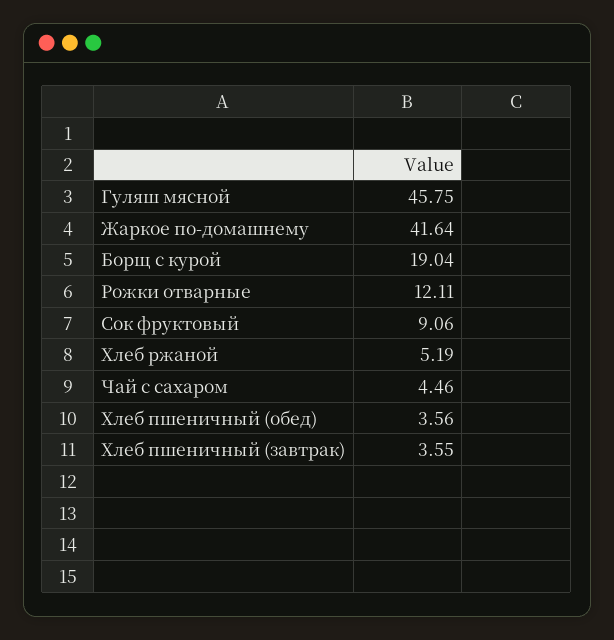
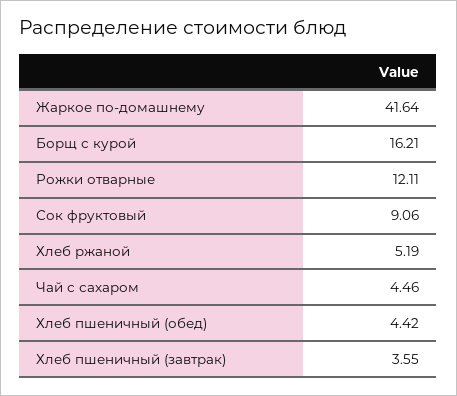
Гуляш мясной: 45.75 -> none
Борщ с курой: 19.04 -> 16.21
Хлеб пшеничный (обед): 3.56 -> 4.42

